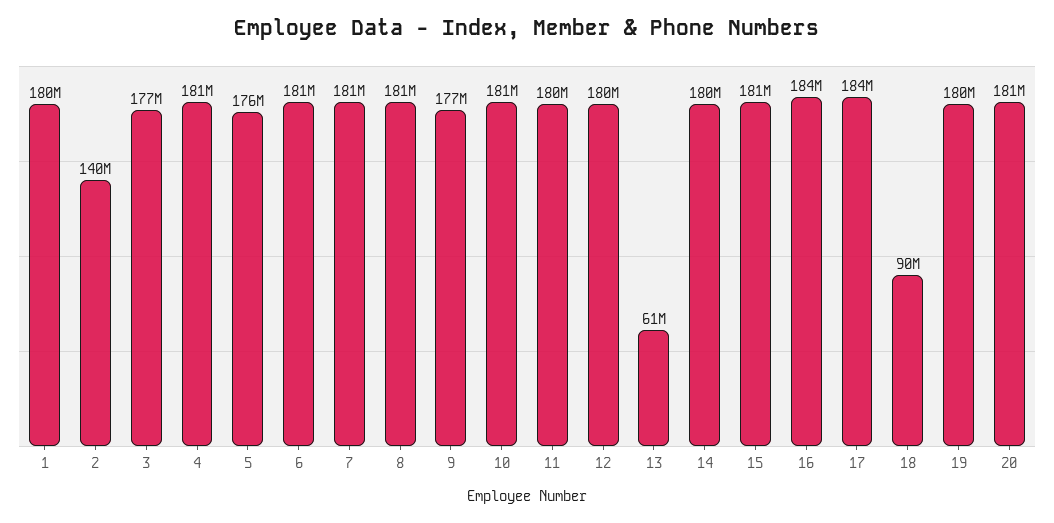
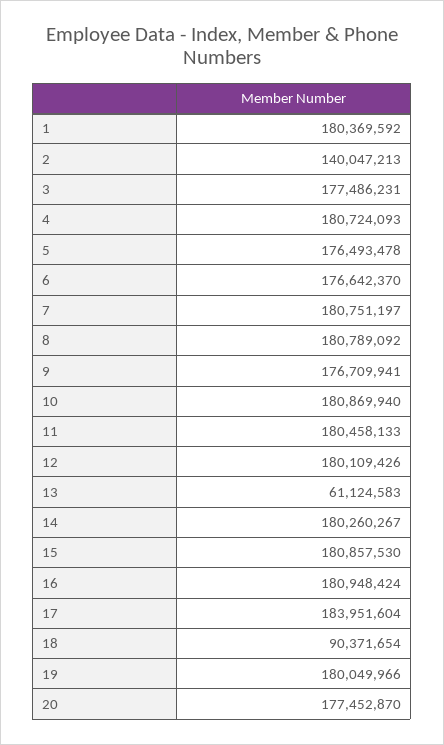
6: 181000000 -> 176642370
16: 184000000 -> 180948424
20: 181000000 -> 177452870

